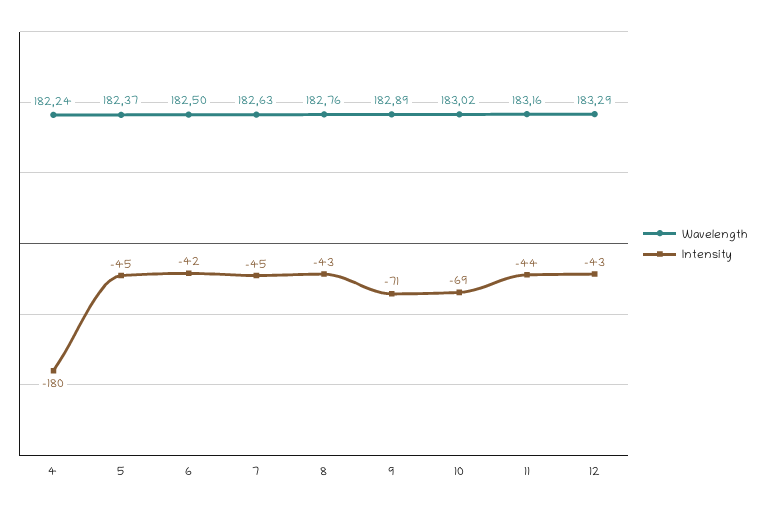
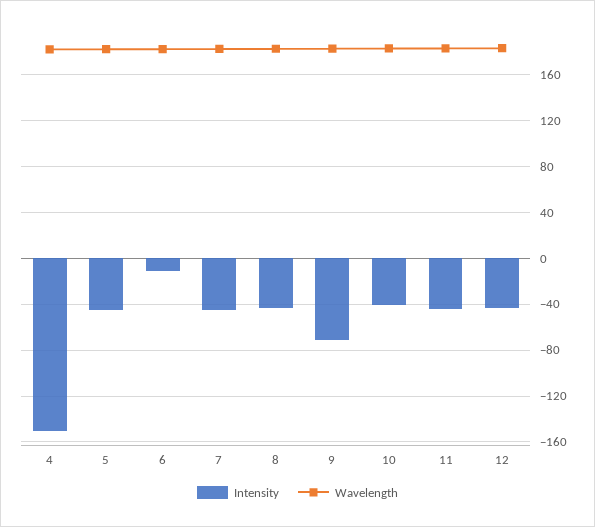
Intensity, 4: -180 -> -150
Intensity, 6: -42 -> -10
Intensity, 10: -69 -> -40

